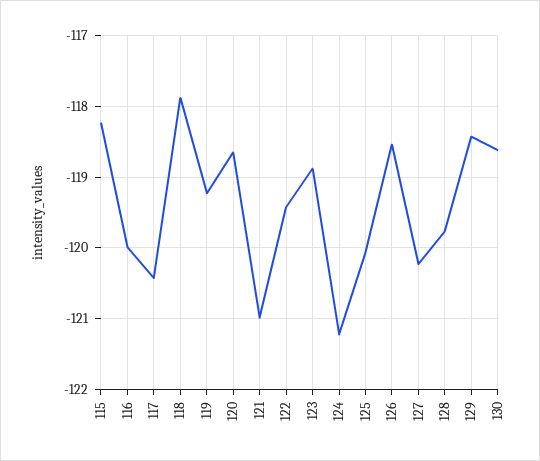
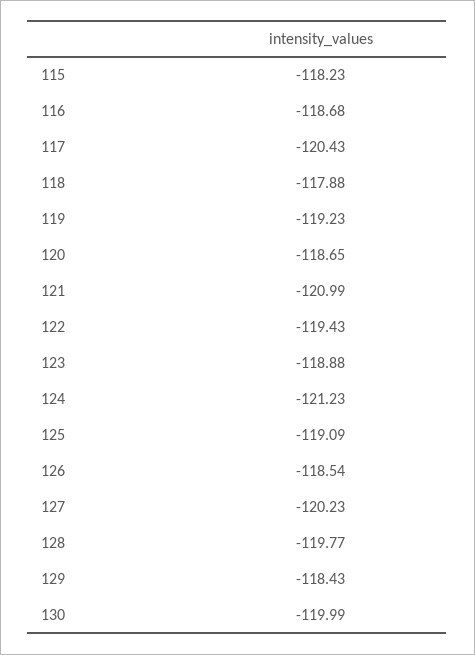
116: -120 -> -118.68
125: -120.1 -> -119.09
130: -118.6 -> -119.99

